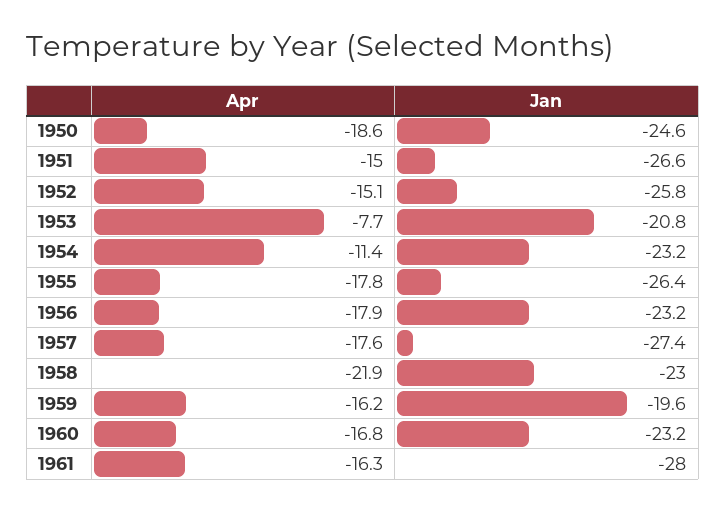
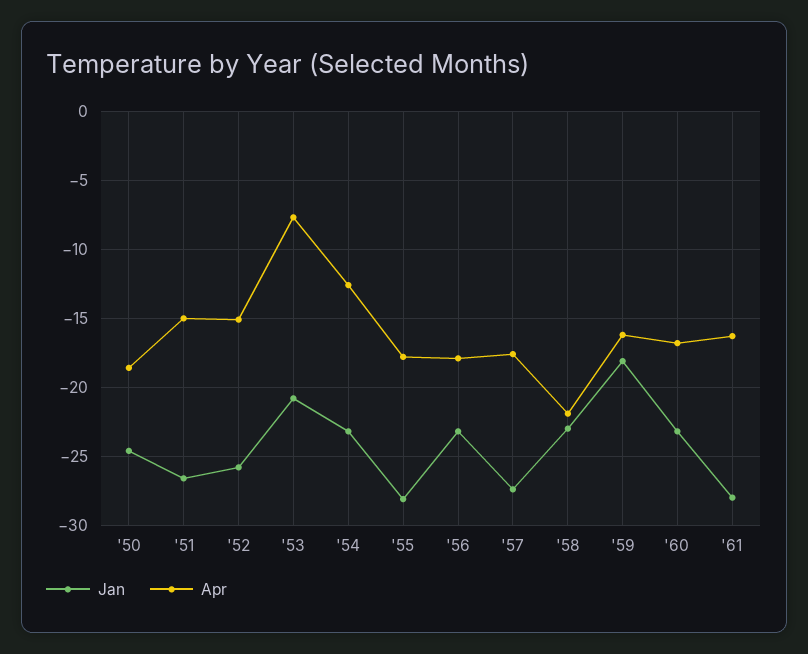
Apr, 1954: -11.4 -> -12.5
Jan, 1955: -26.4 -> -28
Jan, 1959: -19.6 -> -18

